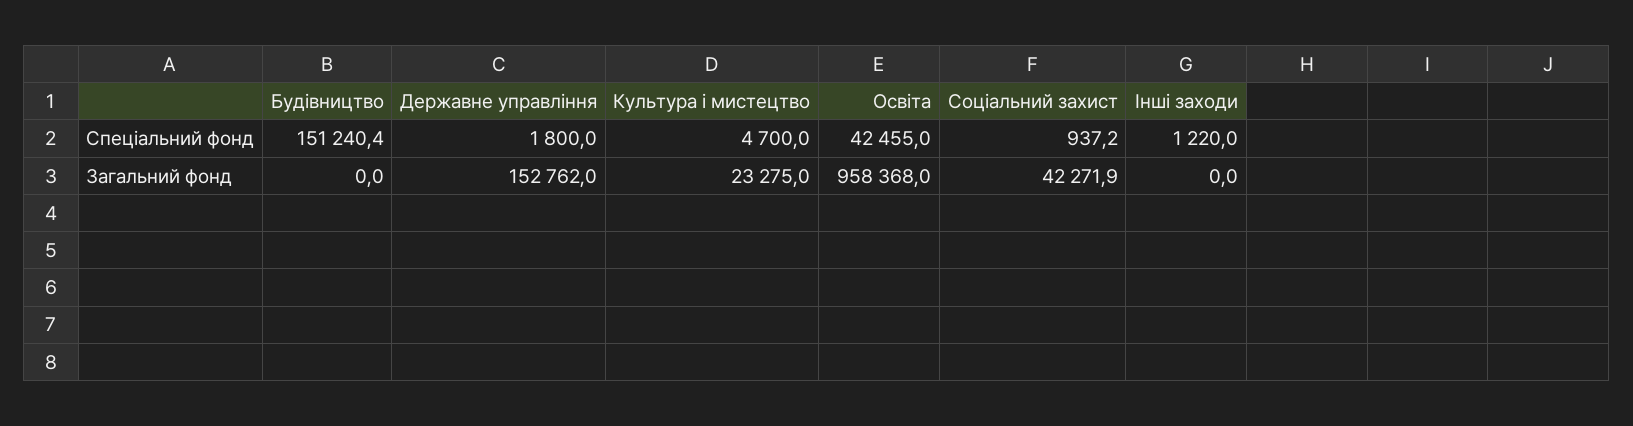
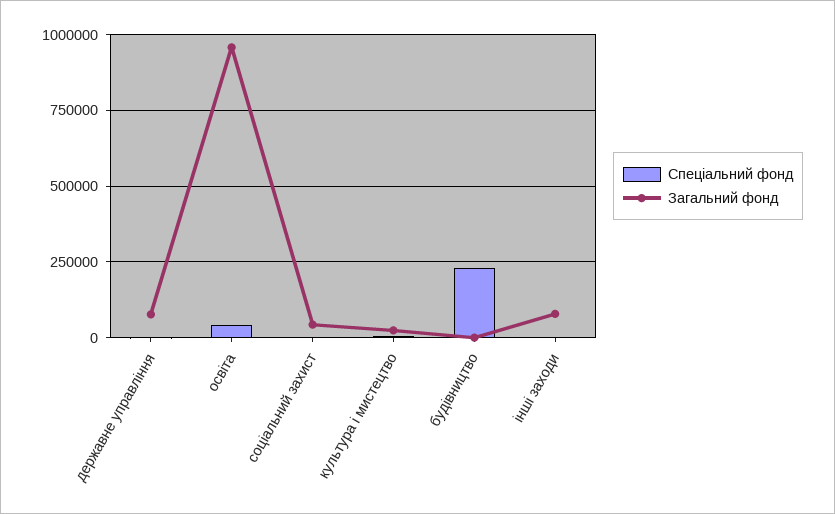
Спеціальний фонд, Будівництво: 151240.4 -> 225000
Загальний фонд, Державне управління: 152762 -> 75000
Загальний фонд, Інші заходи: 0 -> 75000

